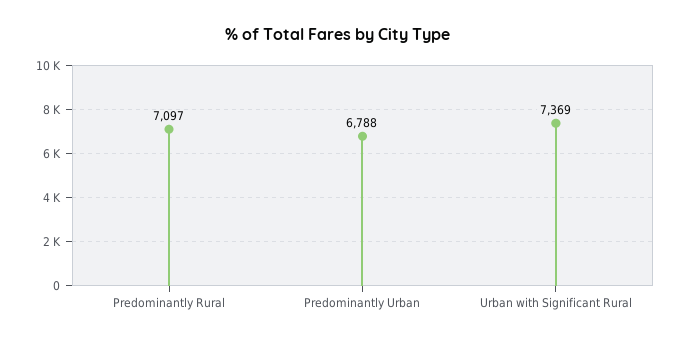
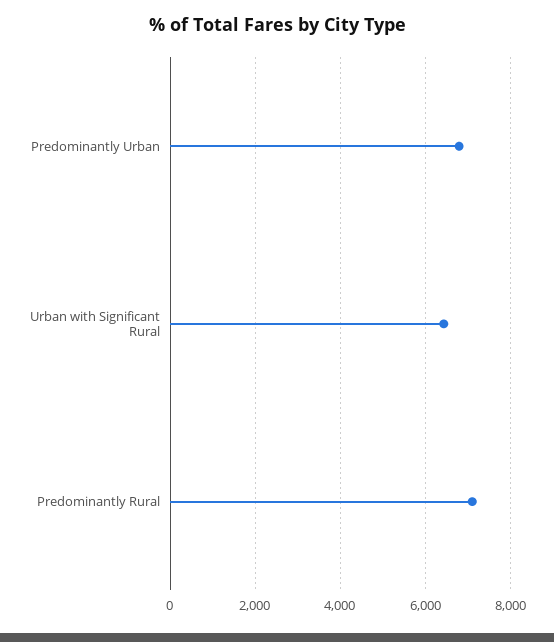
Urban with Significant Rural: 7369 -> 6400

